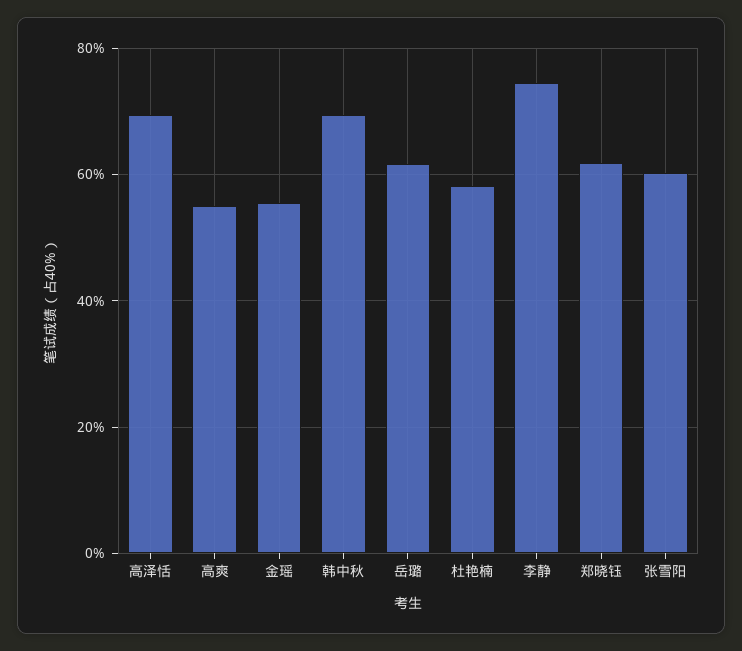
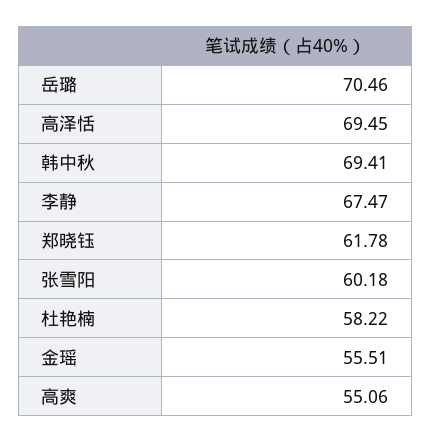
岳璐: 62 -> 70.46
李静: 74 -> 67.47

